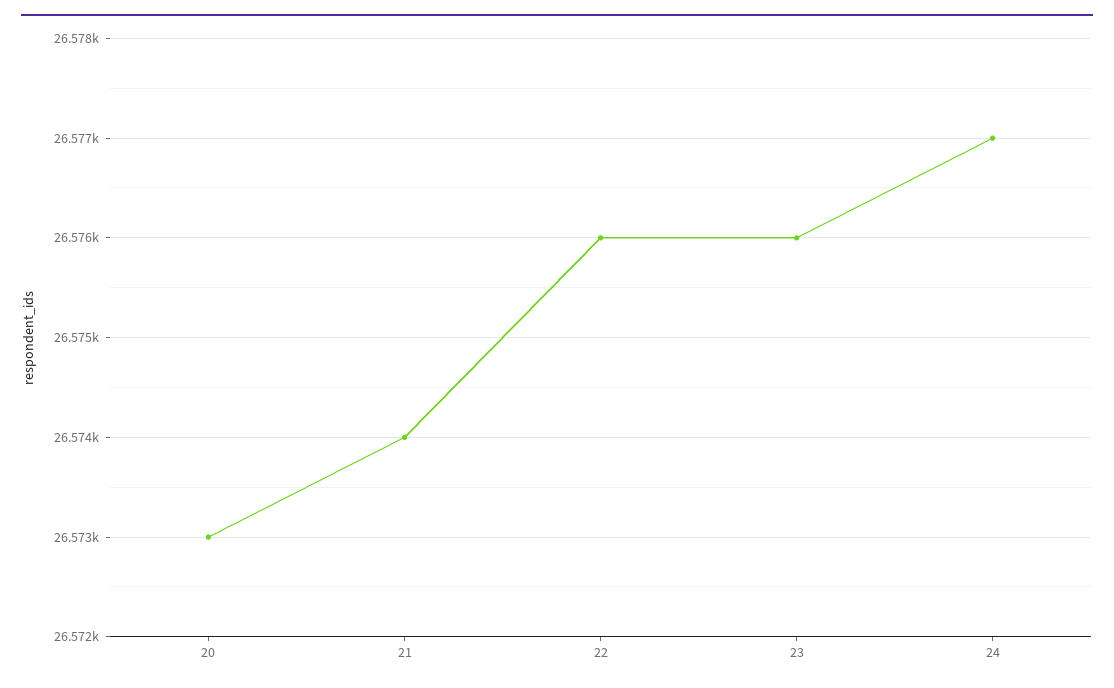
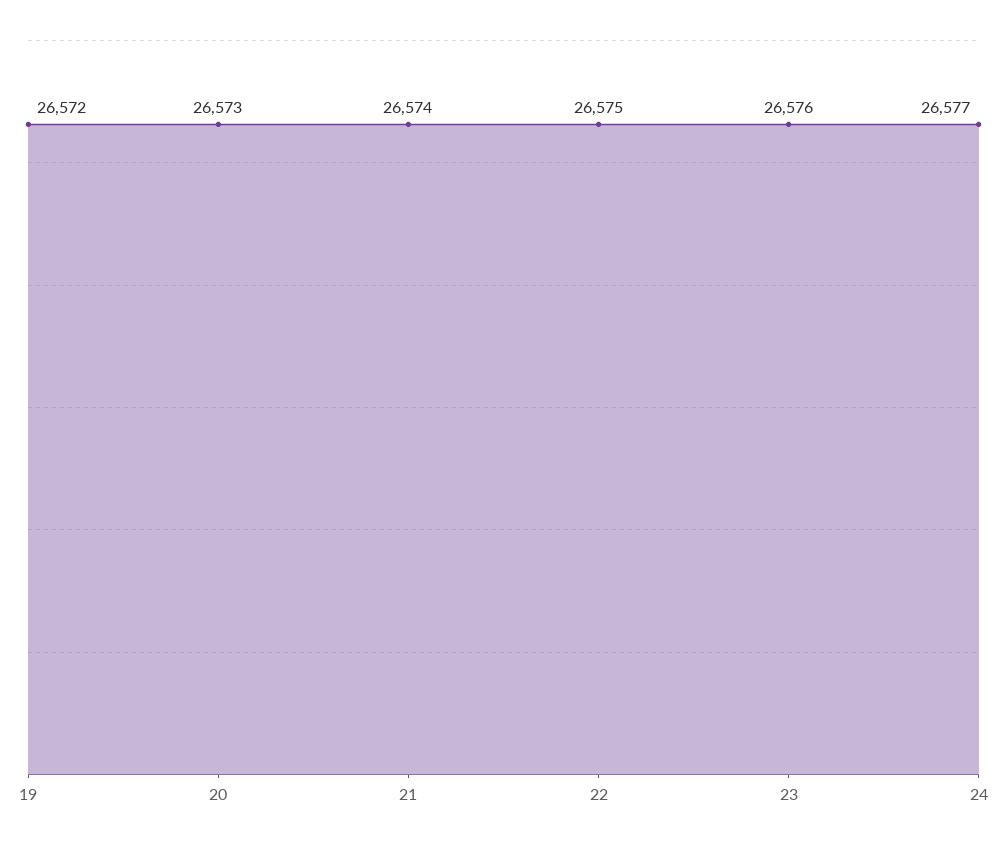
22: 26576 -> 26575
19: none -> 26572

